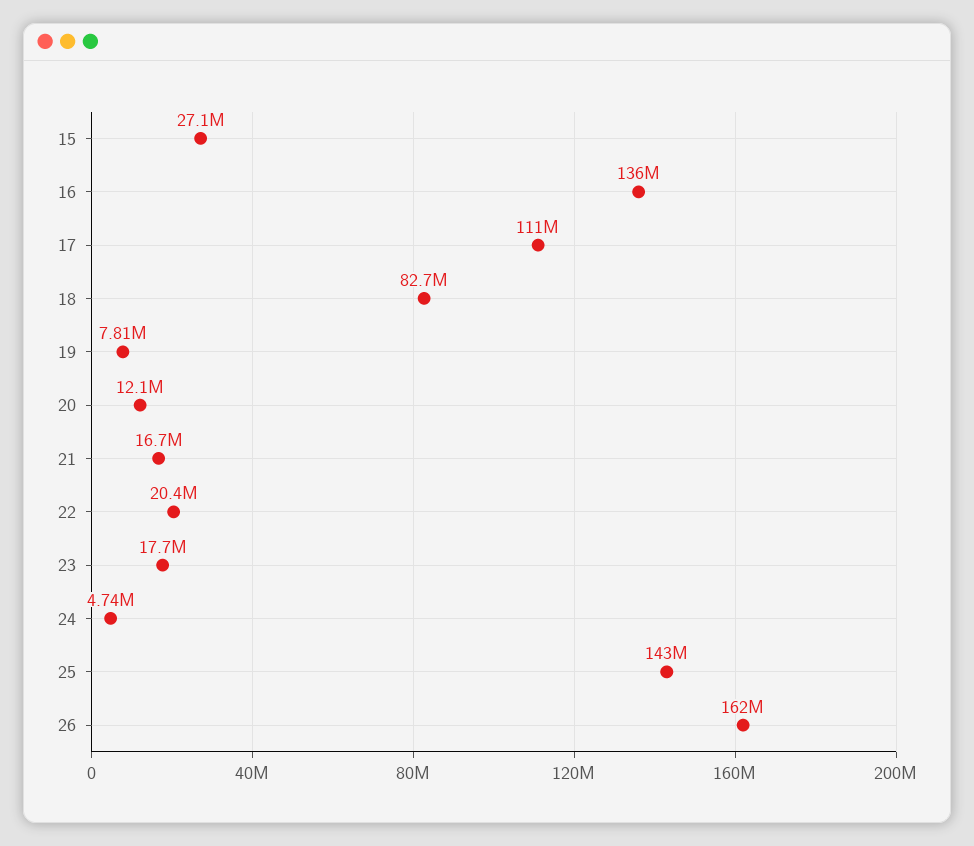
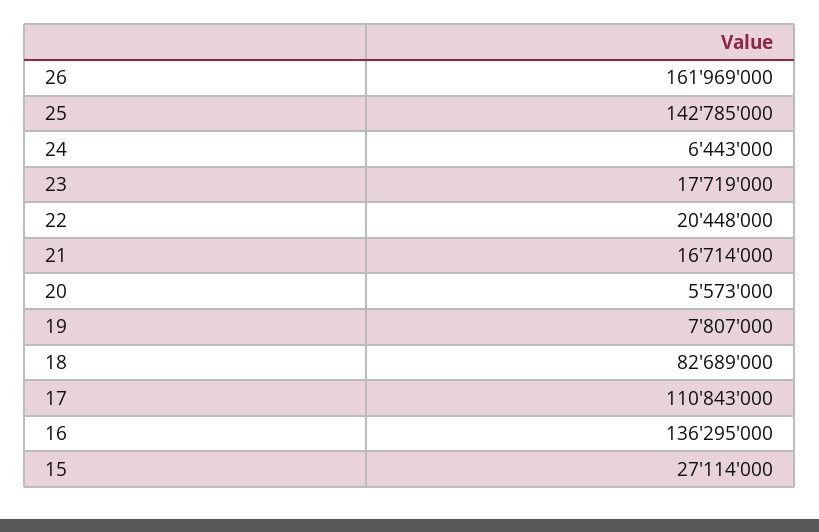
20: 12100000 -> 5573000
24: 4740000 -> 6443000

